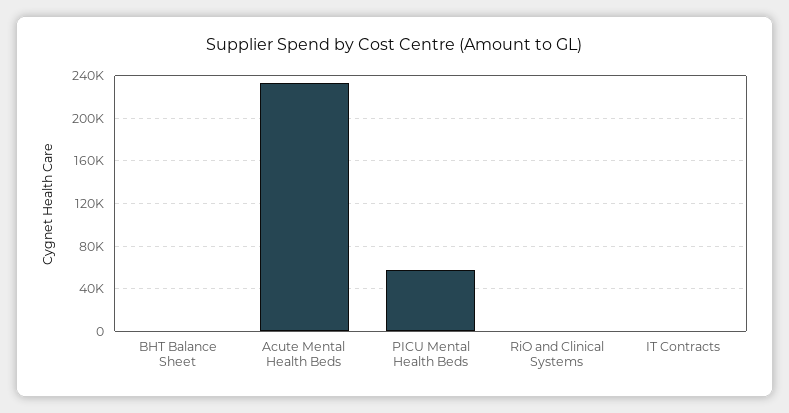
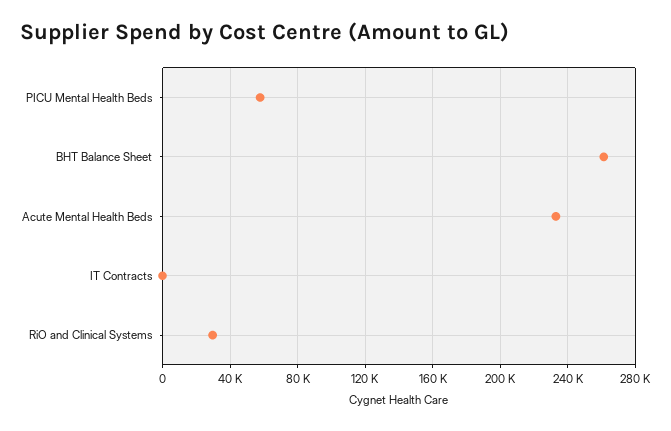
BHT Balance Sheet: 0 -> 260000
RiO and Clinical Systems: 0 -> 30000

